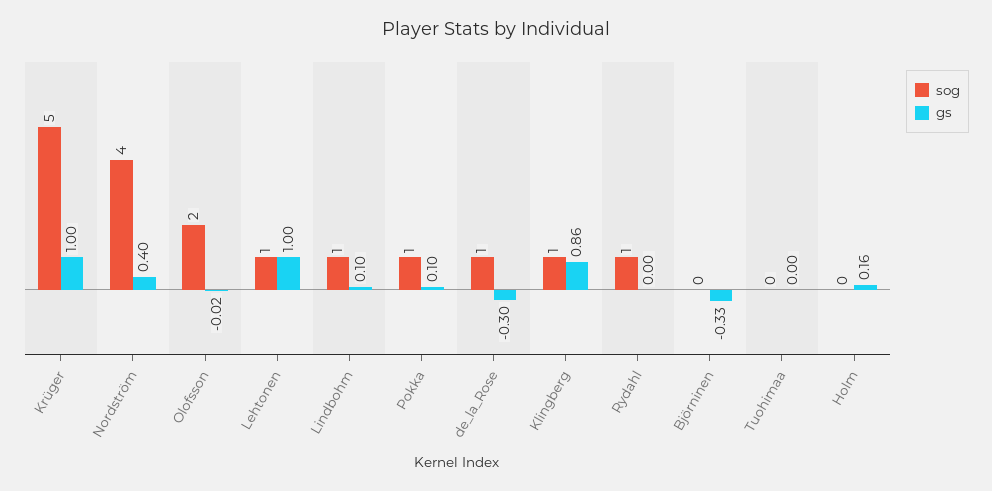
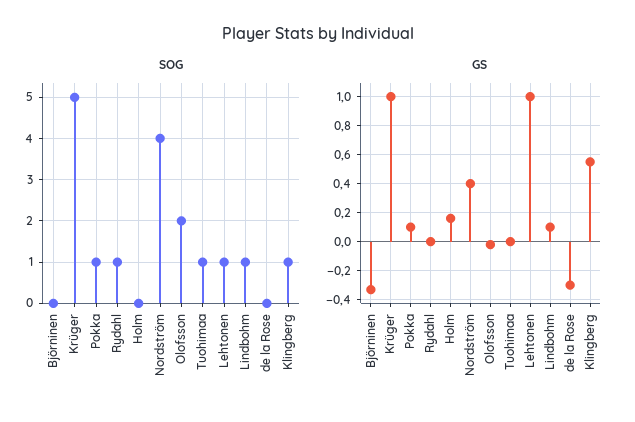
sog, de_la_Rose: 1 -> 0
gs, Klingberg: 0.86 -> 0.55
sog, Tuohimaa: 0 -> 1

